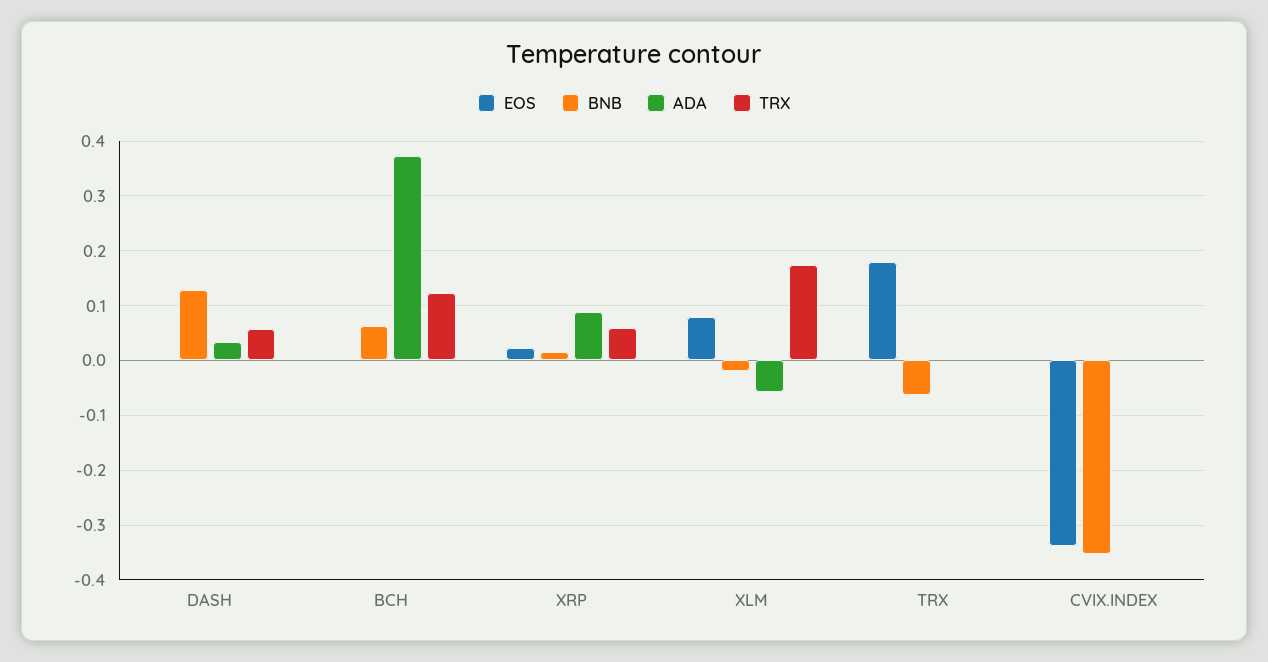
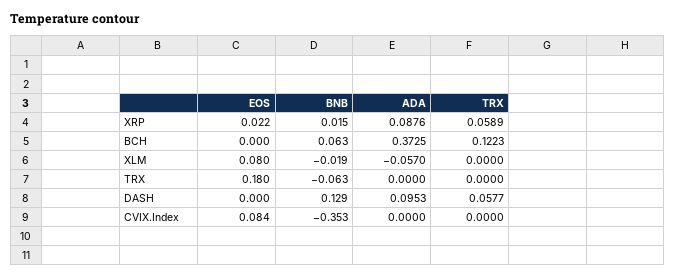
ADA, DASH: 0.04 -> 0.0953
TRX, XLM: 0.18 -> 0
EOS, CVIX.INDEX: -0.34 -> 0.084

